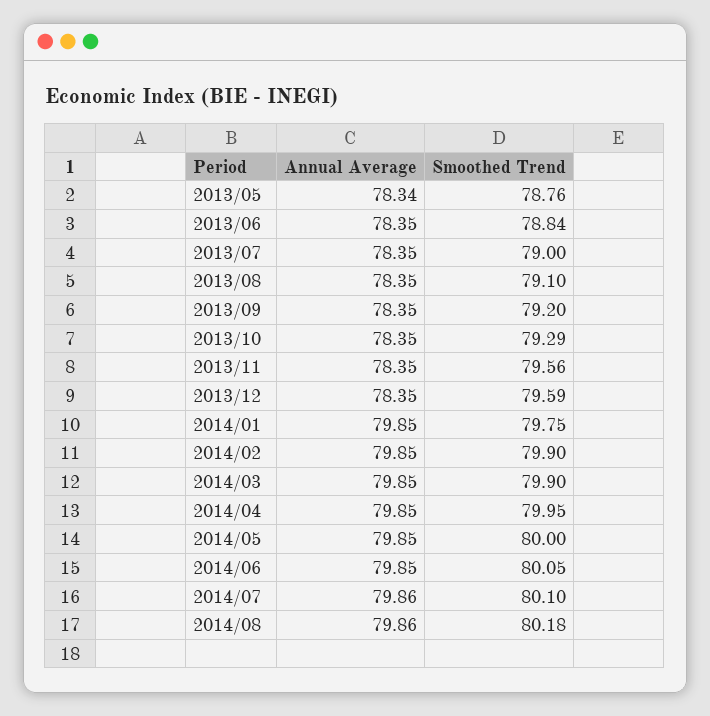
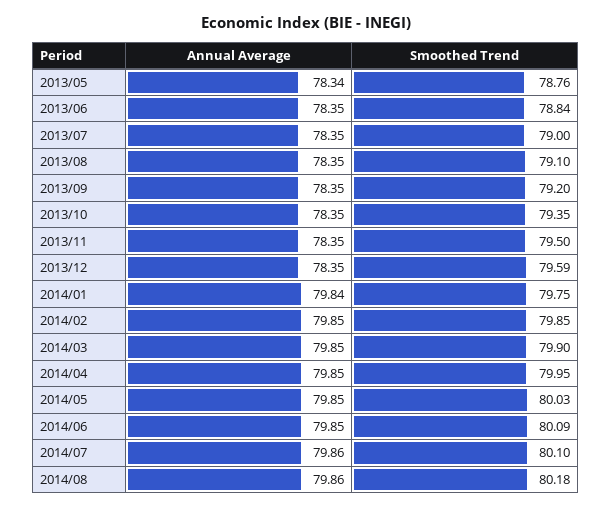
Smoothed Trend, 2013/10: 79.29 -> 79.35
Smoothed Trend, 2013/11: 79.56 -> 79.5
Annual Average, 2014/01: 79.85 -> 79.84
Smoothed Trend, 2014/02: 79.9 -> 79.85
Smoothed Trend, 2014/05: 80 -> 80.03
Smoothed Trend, 2014/06: 80.05 -> 80.09

